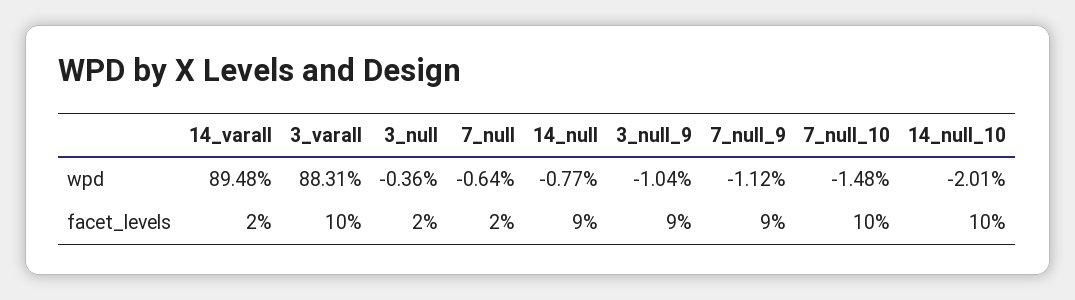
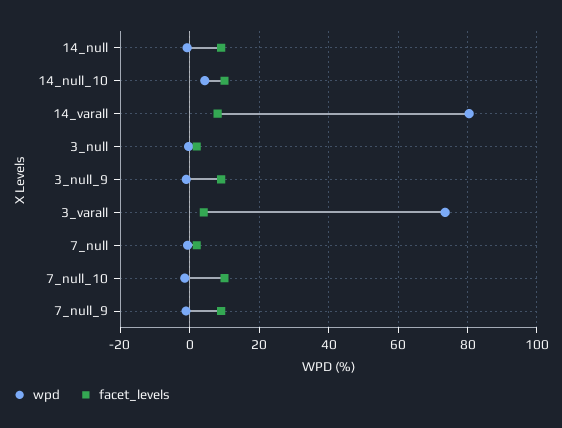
wpd, 14_varall: 89.48 -> 80
wpd, 3_varall: 88.31 -> 74
wpd, 14_null_10: -2.01 -> 4
facet_levels, 14_varall: 2 -> 8
facet_levels, 3_varall: 10 -> 4

